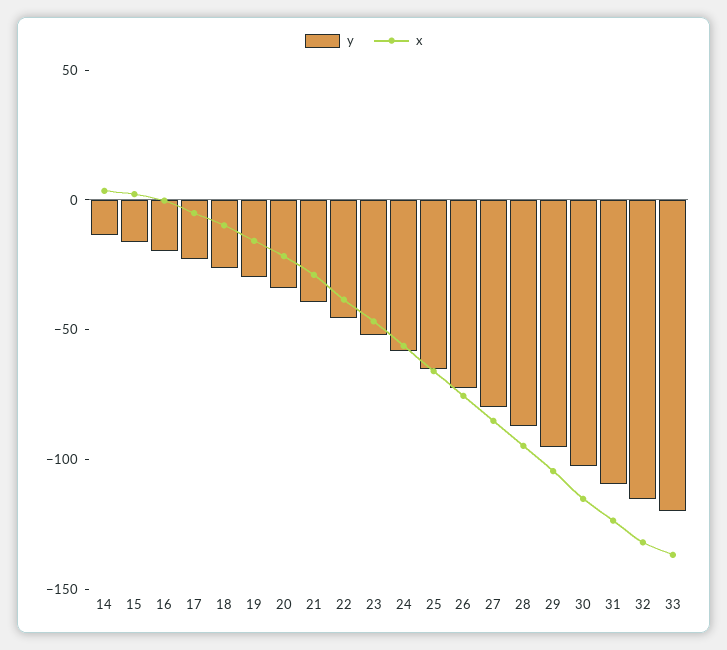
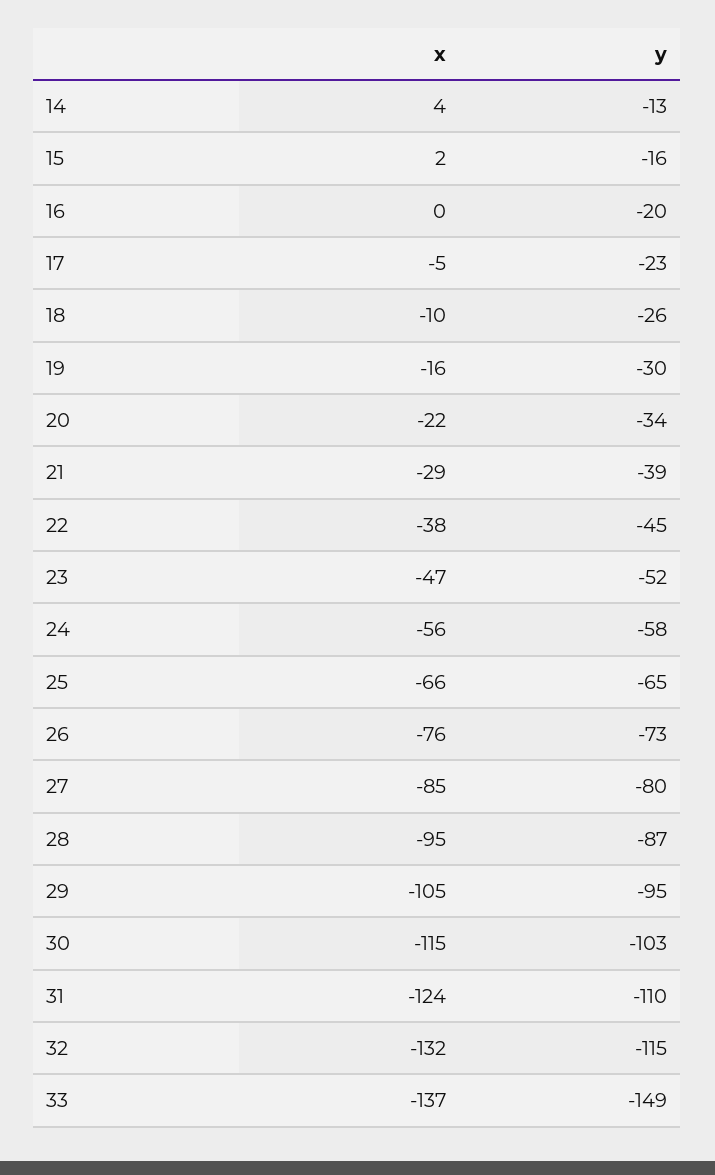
y, 33: -120 -> -149

